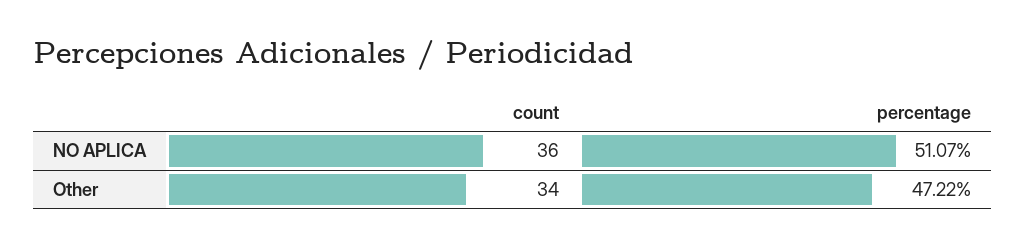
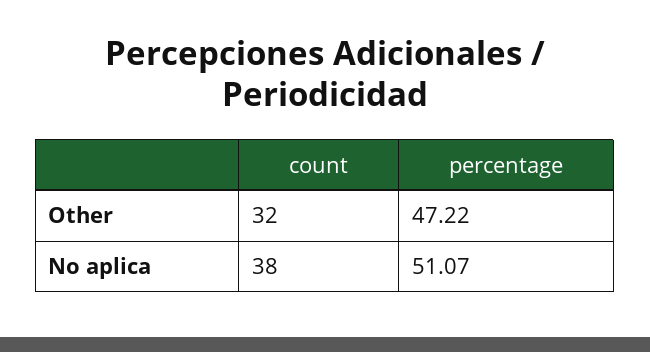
count, NO APLICA: 36 -> 38
count, Other: 34 -> 32

